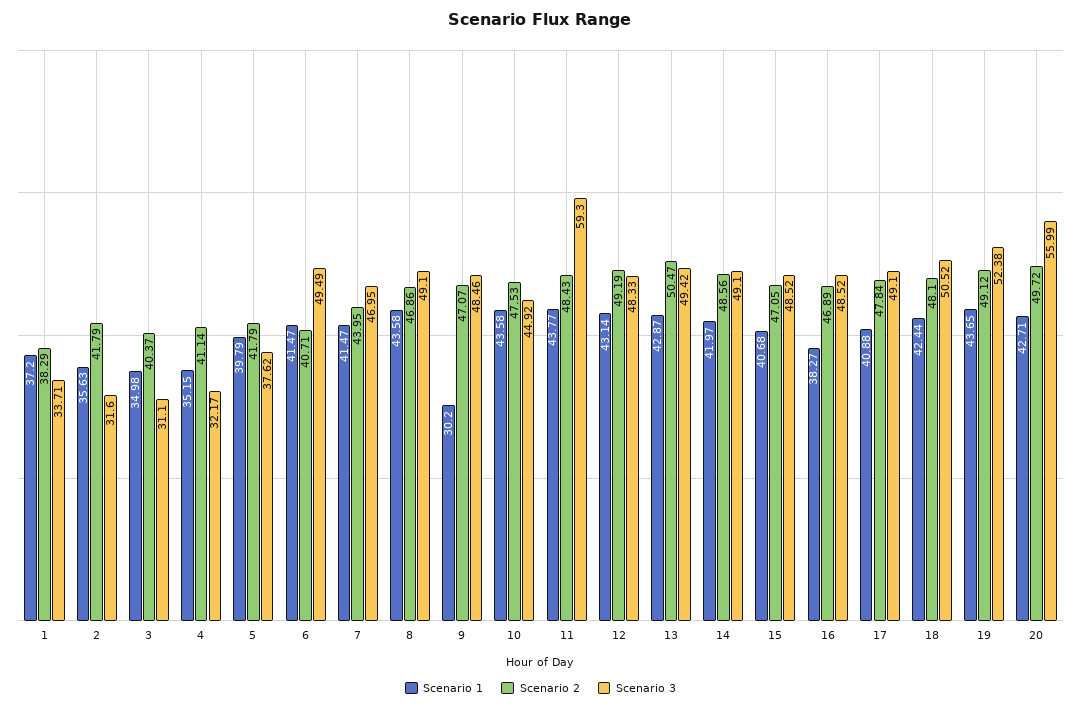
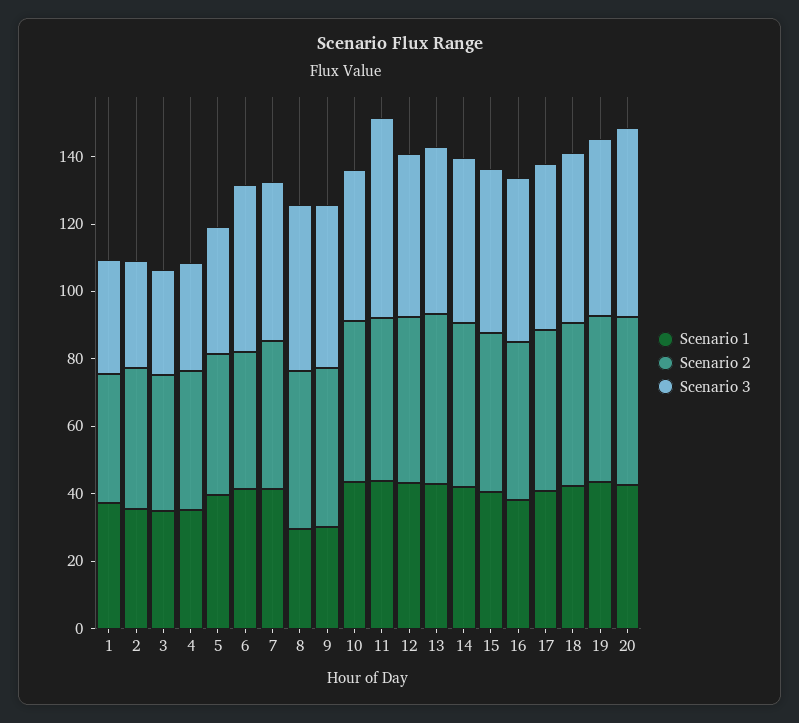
Scenario 1, 8: 43.58 -> 30

